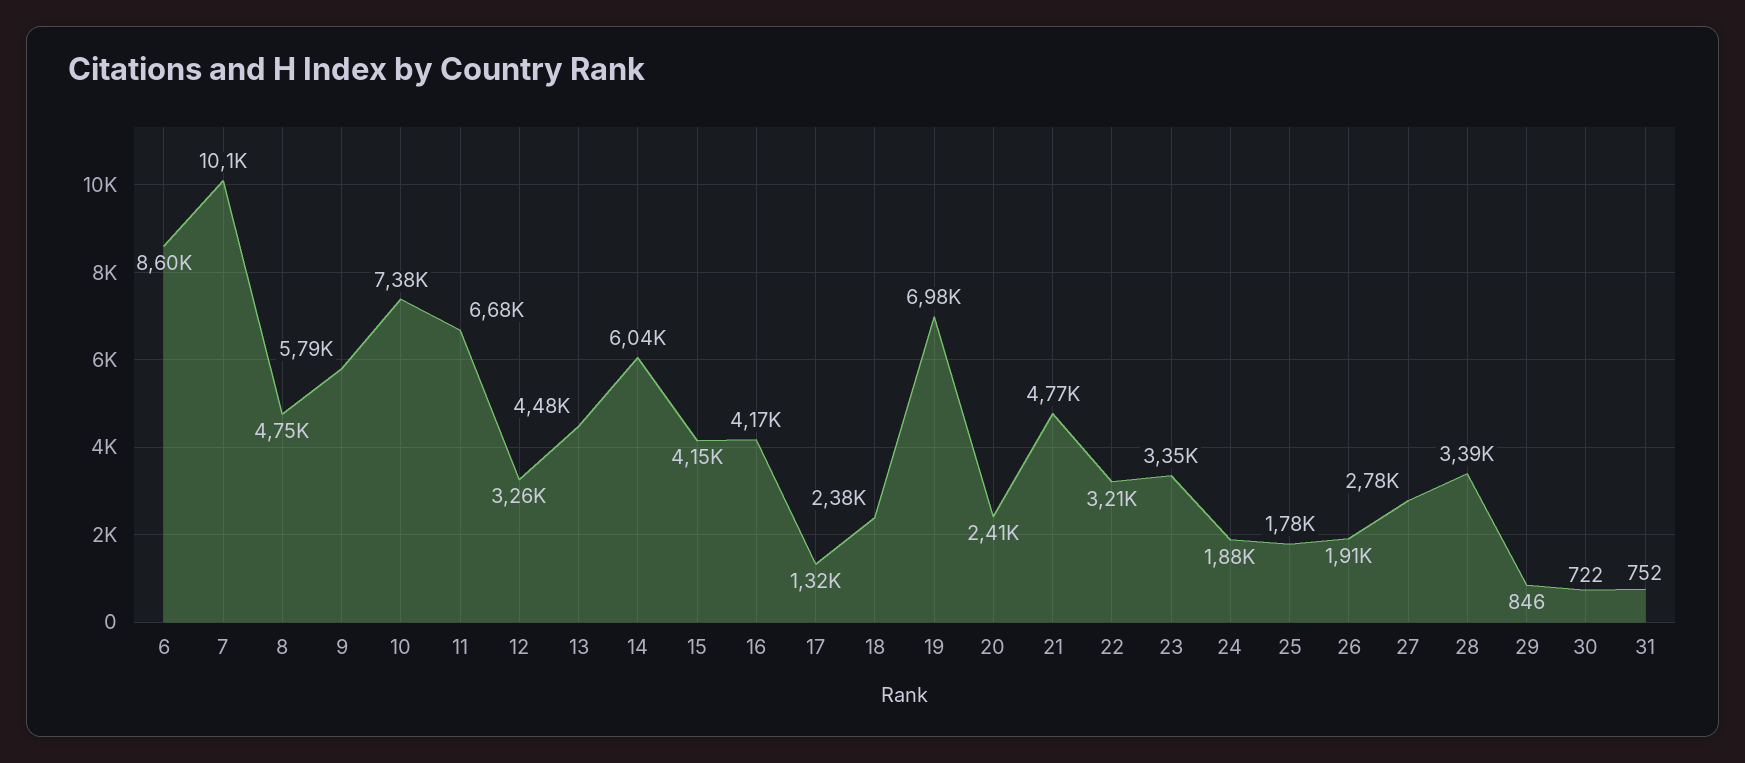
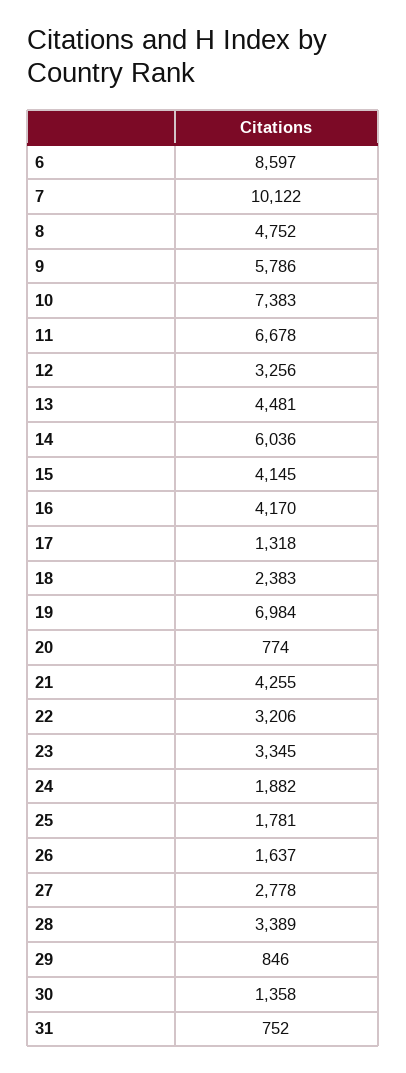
20: 2410 -> 774
21: 4770 -> 4255
26: 1910 -> 1637
30: 722 -> 1358

